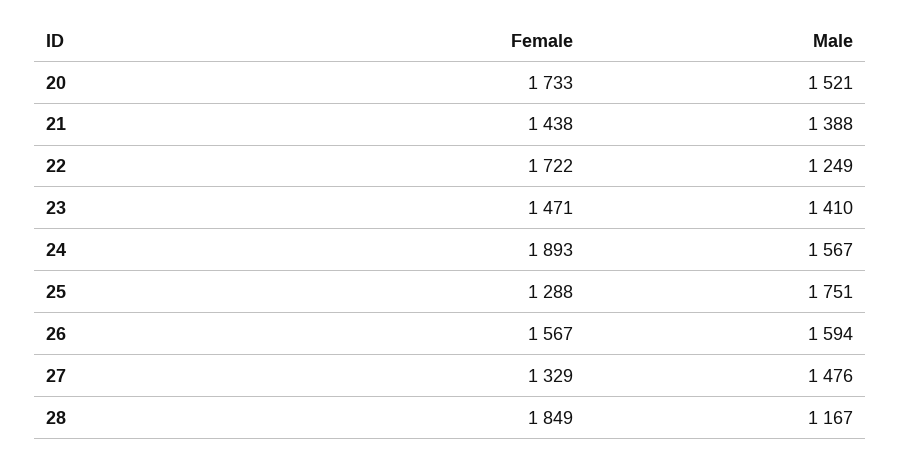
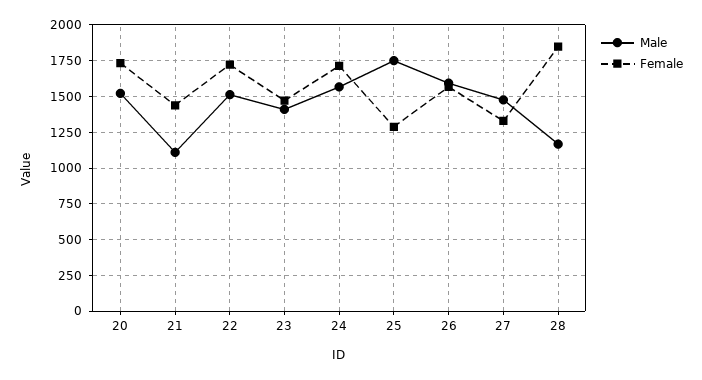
Male, 21: 1388 -> 1100
Male, 22: 1249 -> 1500
Female, 24: 1893 -> 1700

